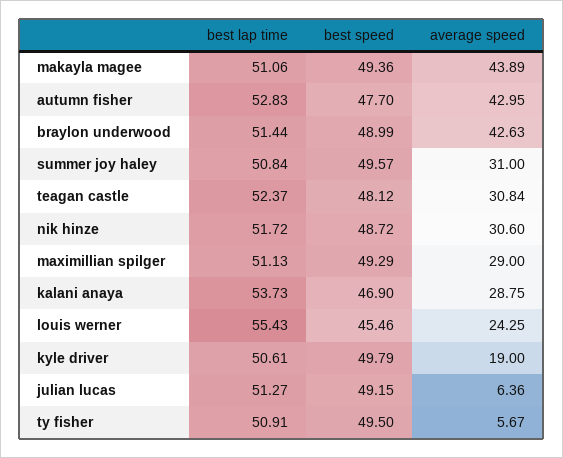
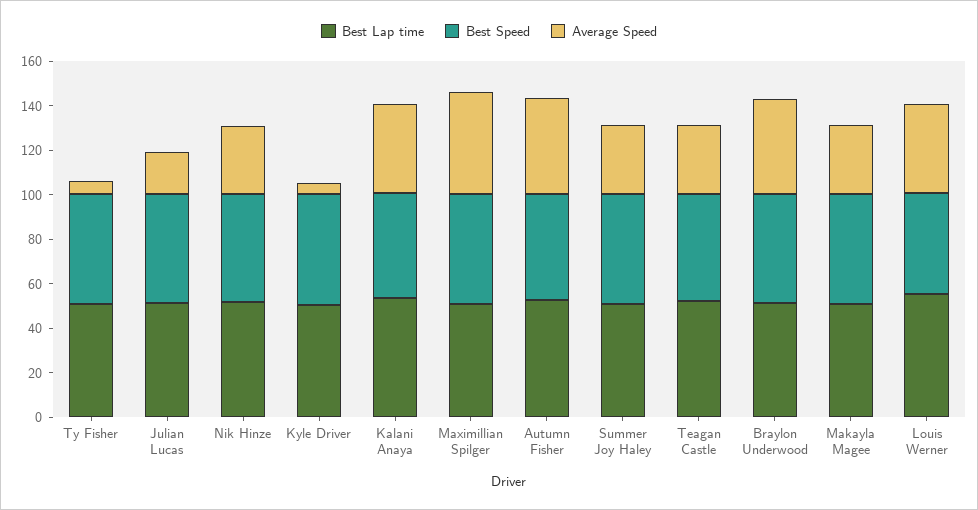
average speed, makayla magee: 43.89 -> 30
average speed, maximillian spilger: 29 -> 45
average speed, kalani anaya: 28.75 -> 40
average speed, louis werner: 24.25 -> 40
average speed, kyle driver: 19 -> 5
average speed, julian lucas: 6.36 -> 20

